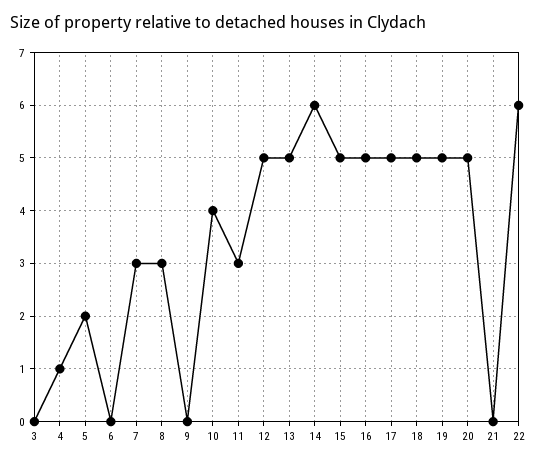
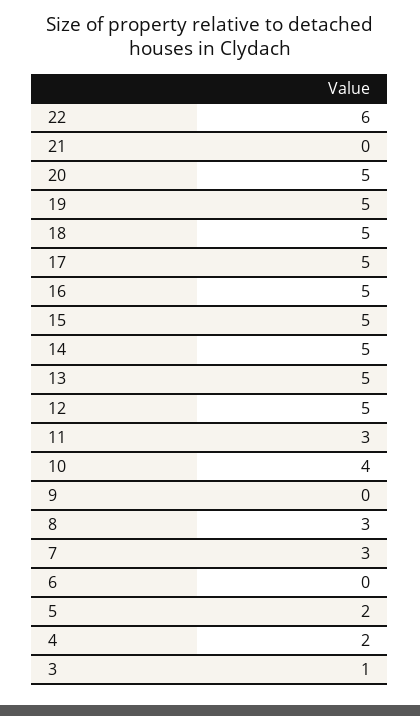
3: 0 -> 1
4: 1 -> 2
14: 6 -> 5

